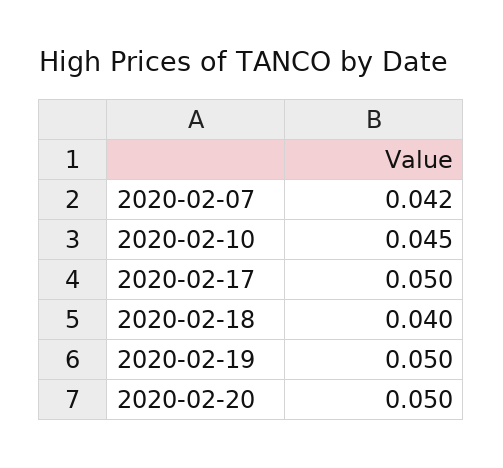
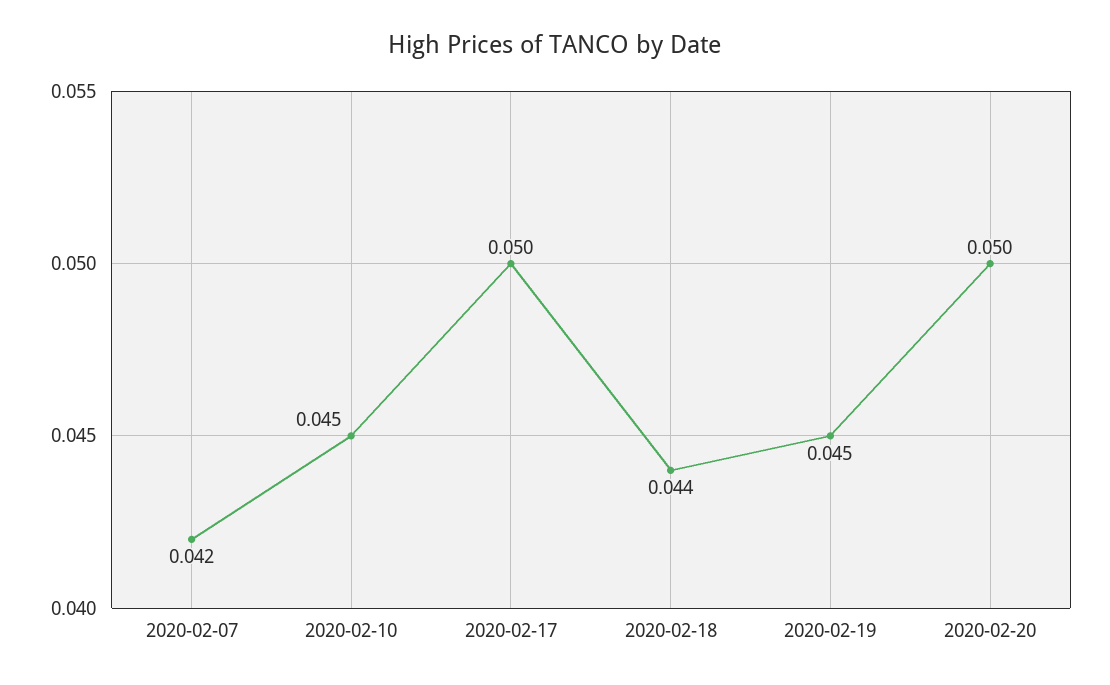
2020-02-18: 0.04 -> 0.044
2020-02-19: 0.05 -> 0.045

